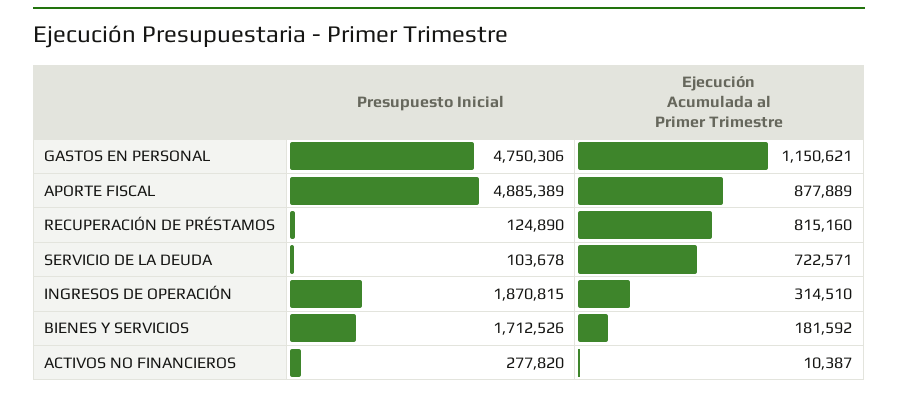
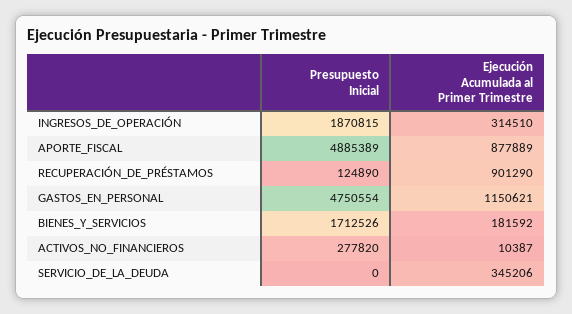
Presupuesto Inicial, GASTOS EN PERSONAL: 4750306 -> 4750554
Ejecución Acumulada al Primer Trimestre, RECUPERACIÓN DE PRÉSTAMOS: 815160 -> 901290
Presupuesto Inicial, SERVICIO DE LA DEUDA: 103678 -> 0
Ejecución Acumulada al Primer Trimestre, SERVICIO DE LA DEUDA: 722571 -> 345206

